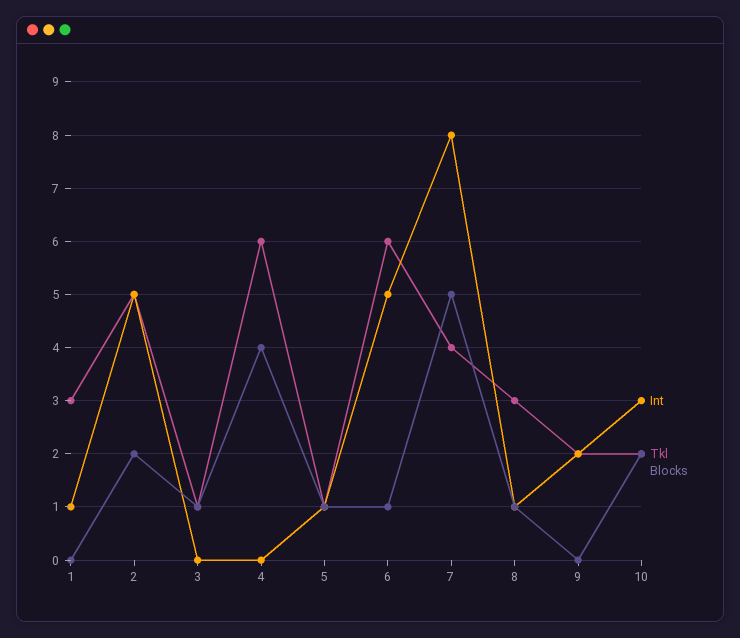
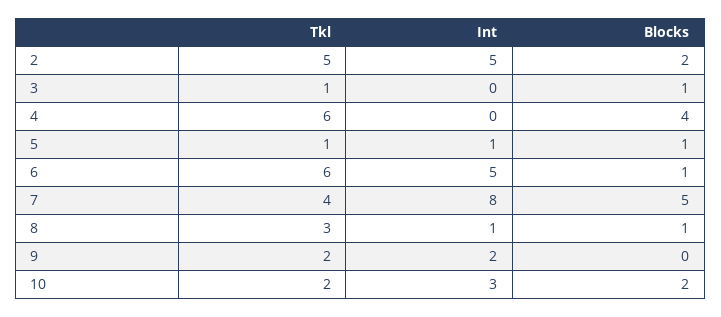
Int, 1: 1 -> none
Tkl, 1: 3 -> none
Blocks, 1: 0 -> none

